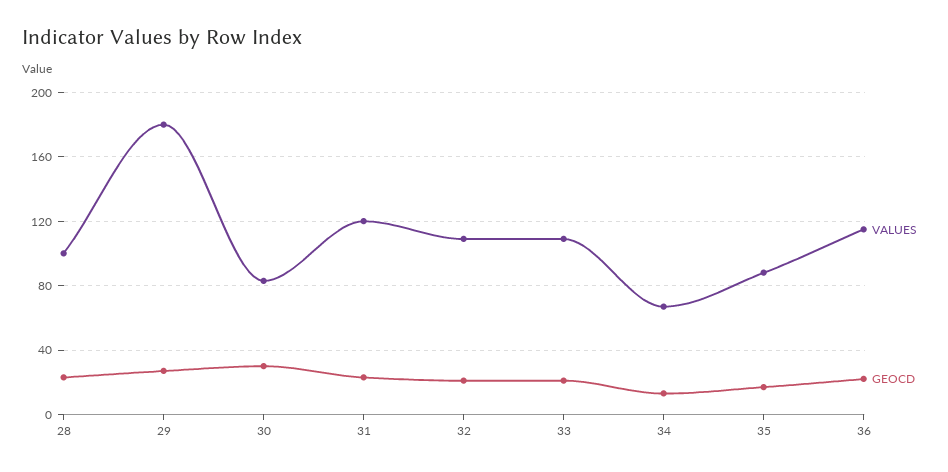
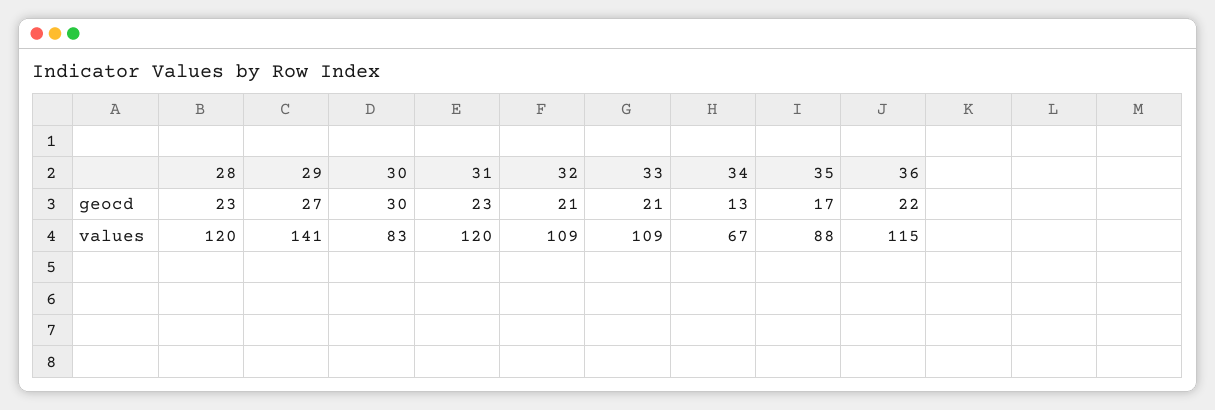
VALUES, 28: 100 -> 120
VALUES, 29: 180 -> 141

